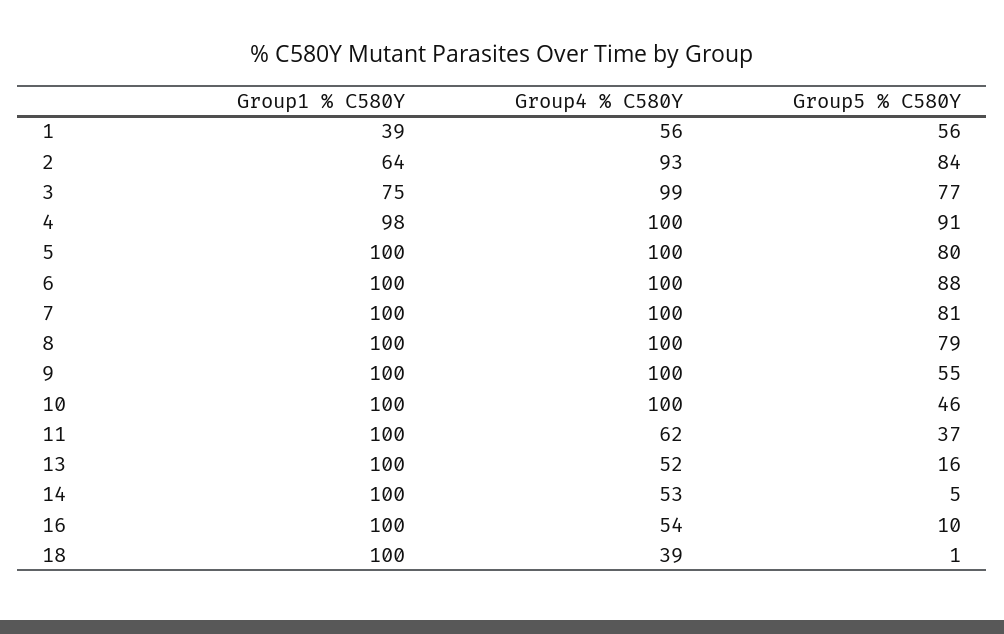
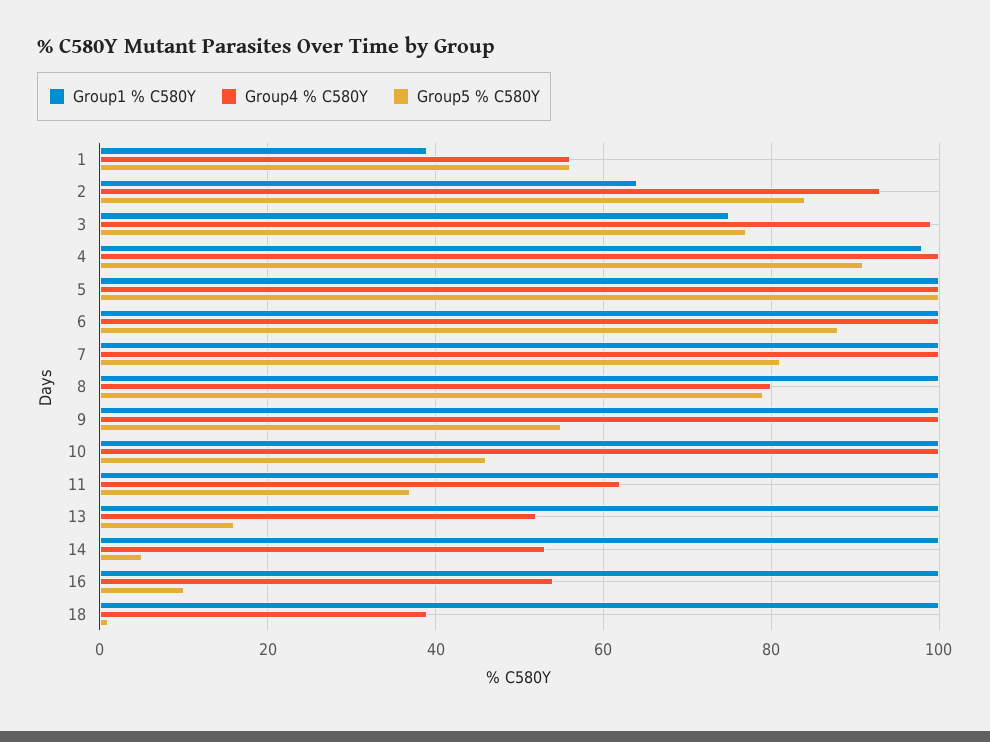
Group5 % C580Y, 5: 80 -> 100
Group4 % C580Y, 8: 100 -> 80

